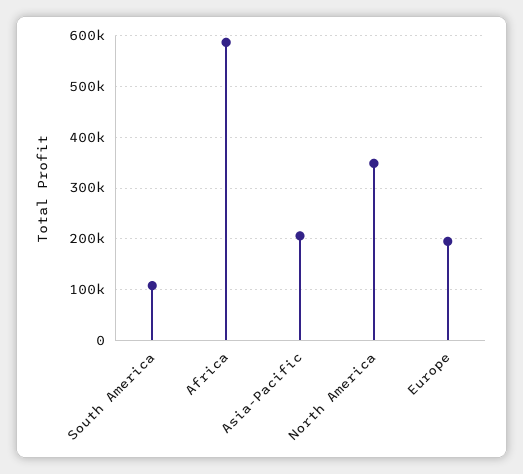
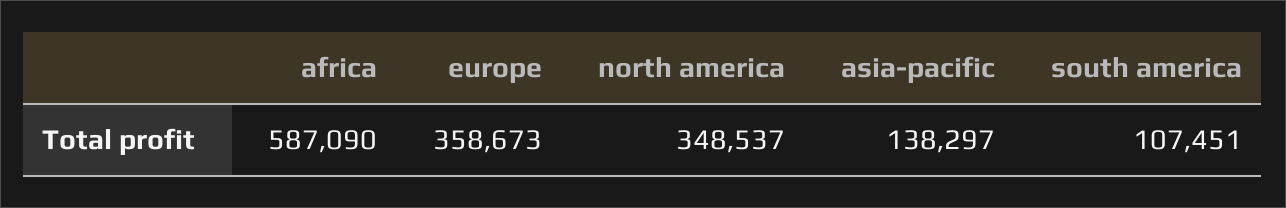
Asia-Pacific: 200000 -> 138297
Europe: 200000 -> 358673

